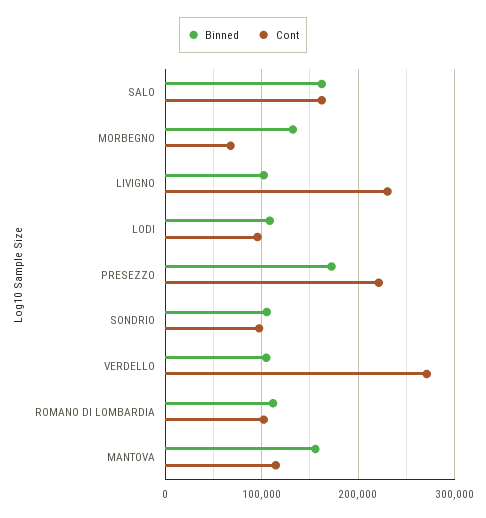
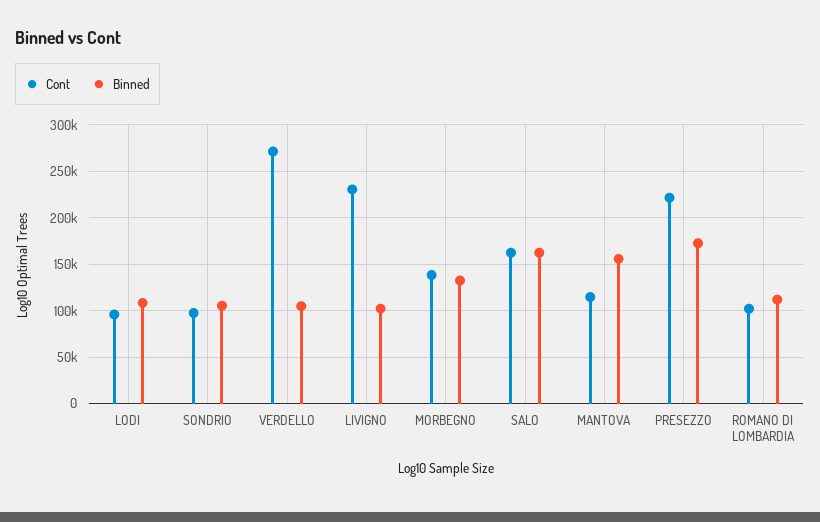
Cont, MORBEGNO: 70000 -> 140000

